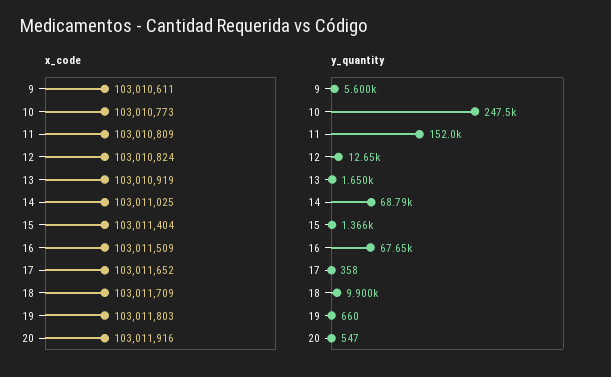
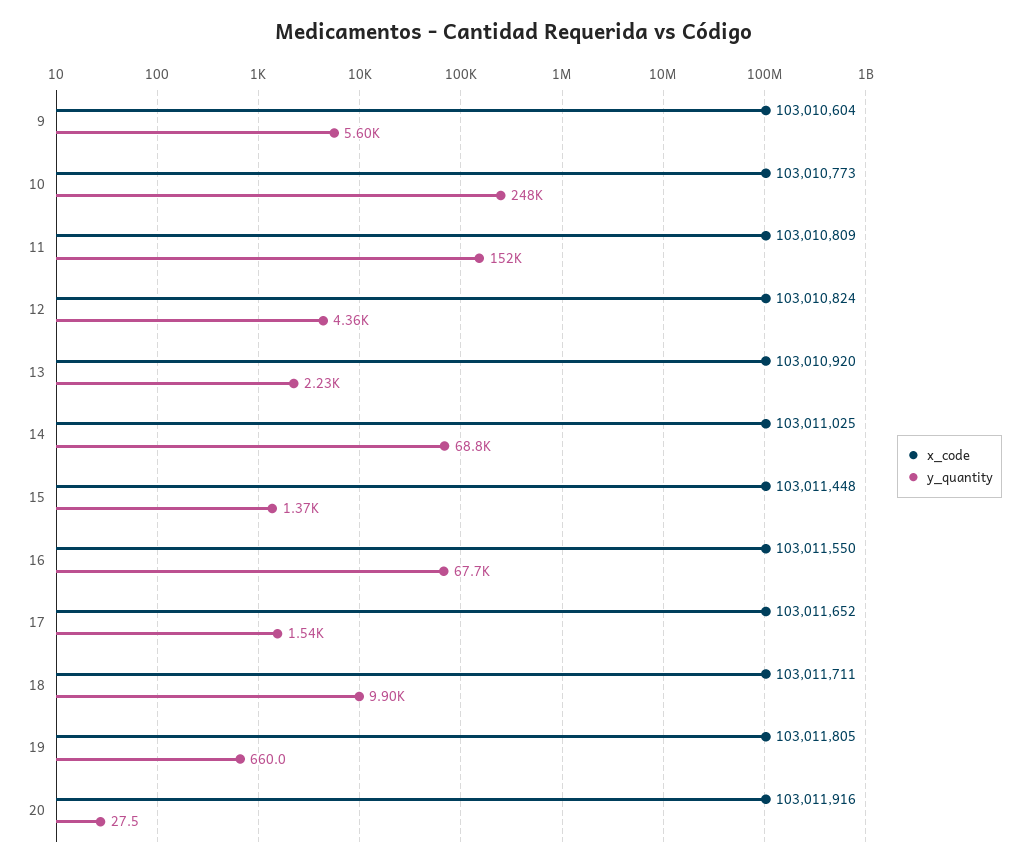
x_code, 9: 103010611 -> 103010604
x_code, 13: 103010919 -> 103010920
x_code, 15: 103011404 -> 103011448
x_code, 16: 103011509 -> 103011550
x_code, 18: 103011709 -> 103011711
x_code, 19: 103011803 -> 103011805
y_quantity, 12: 12650 -> 4360
y_quantity, 13: 1650 -> 2230
y_quantity, 17: 358 -> 1540
y_quantity, 20: 547 -> 27.5

